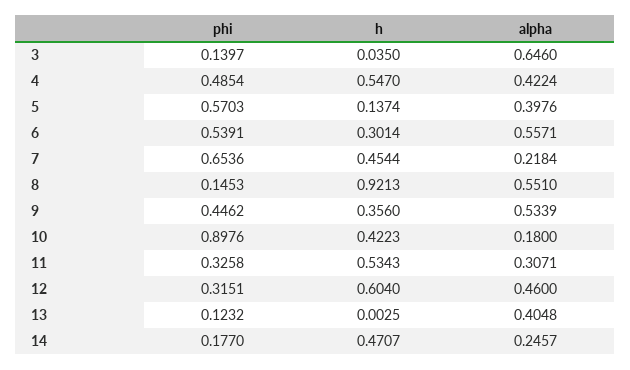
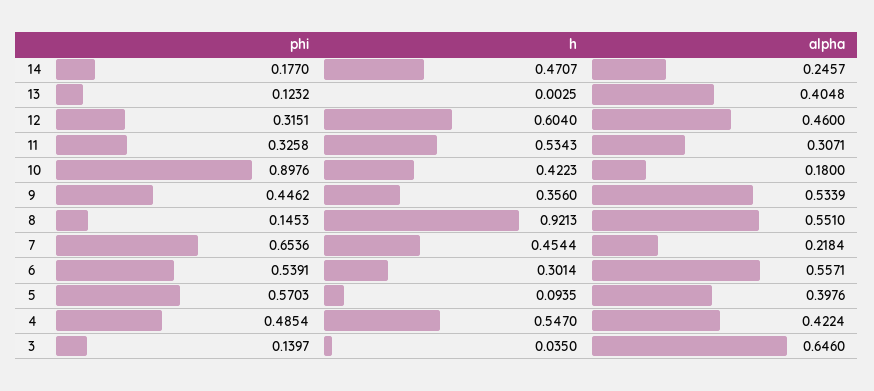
h, 5: 0.1374 -> 0.0935

